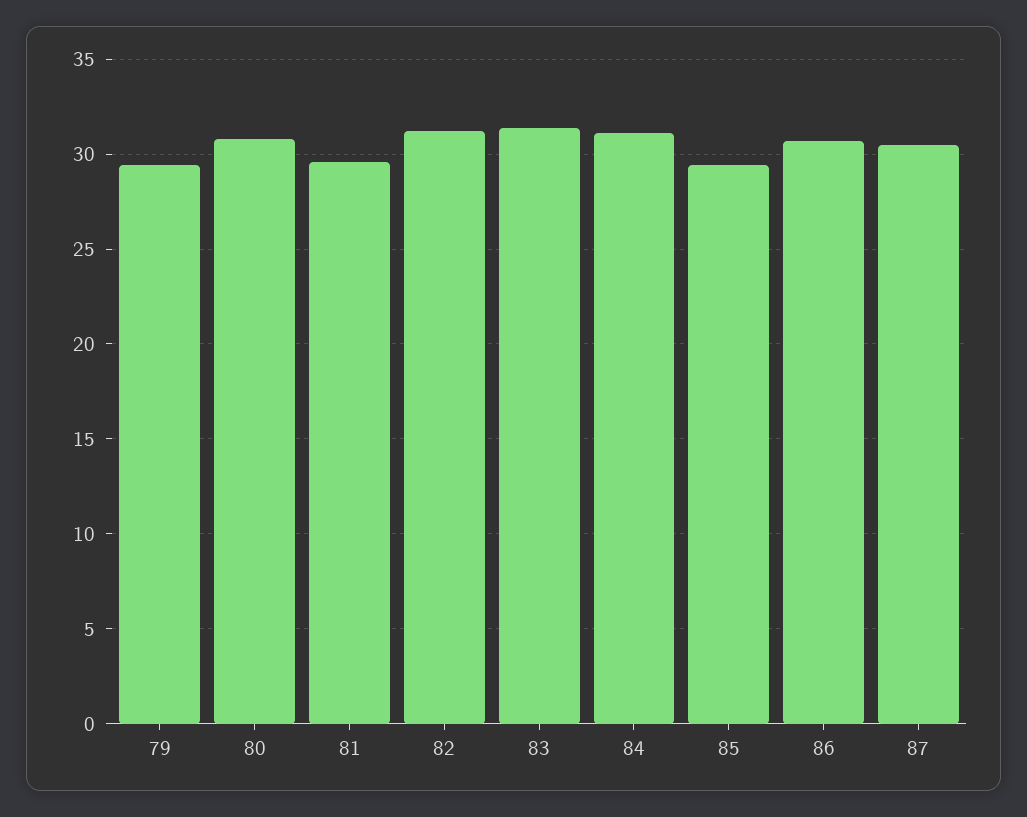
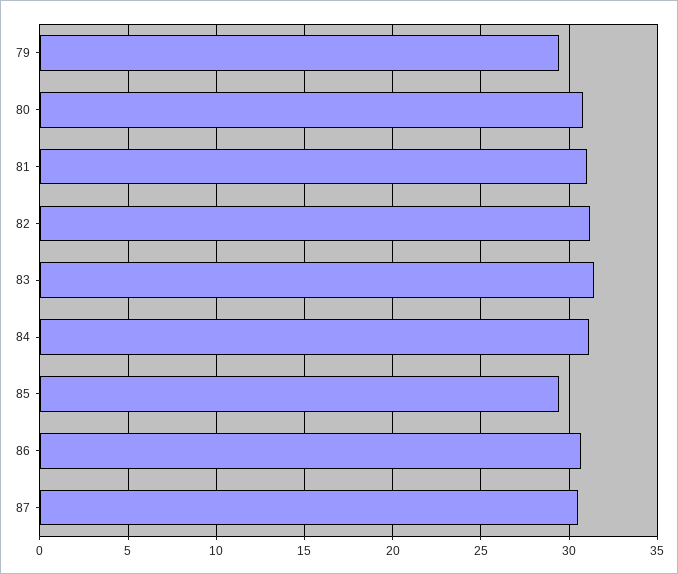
81: 29.5 -> 31

